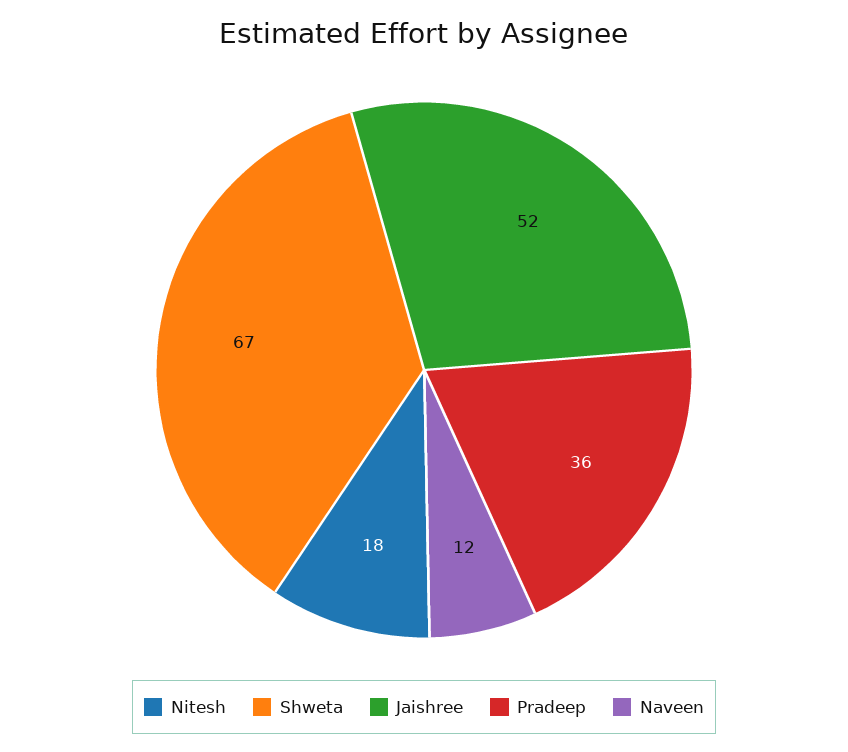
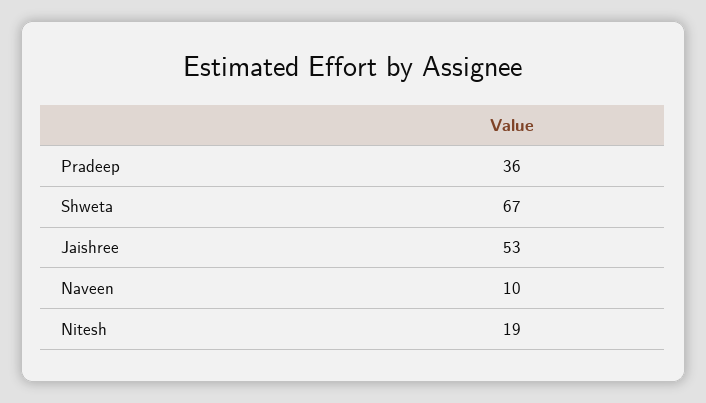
Nitesh: 18 -> 19
Jaishree: 52 -> 53
Naveen: 12 -> 10

